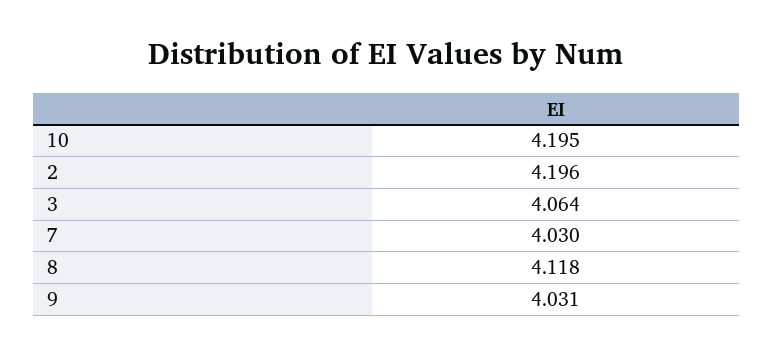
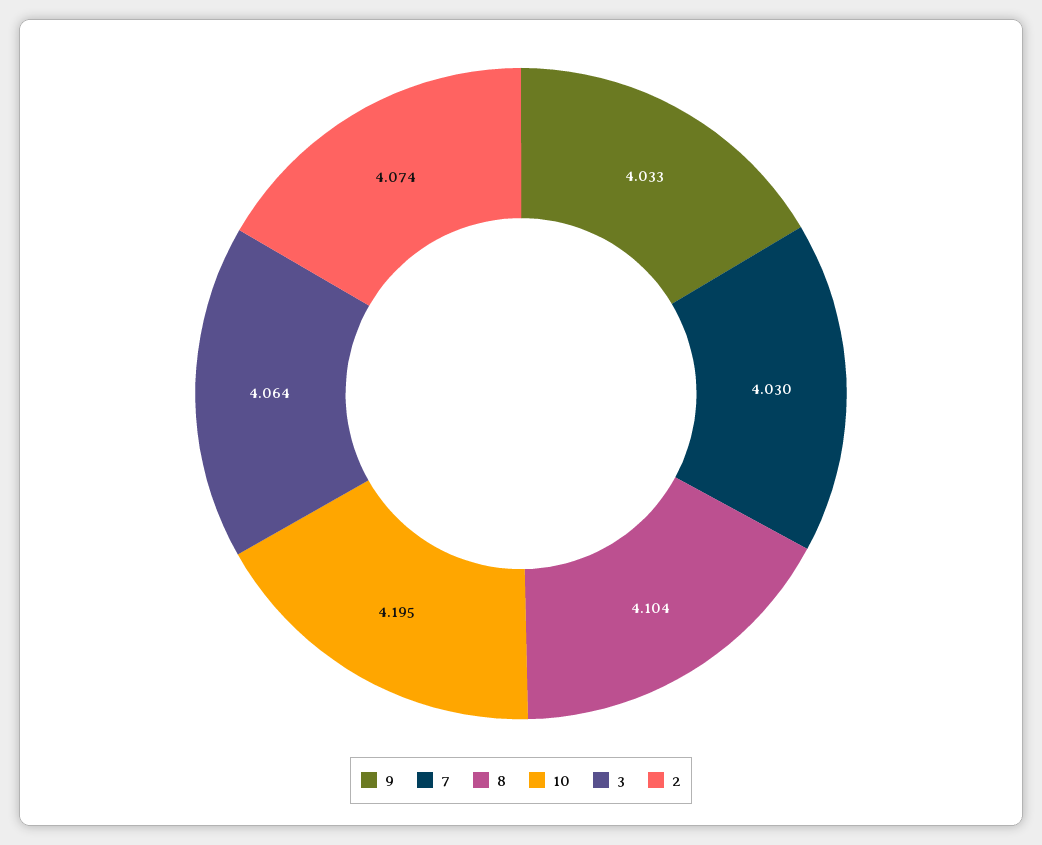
2: 4.196 -> 4.074
8: 4.118 -> 4.104
9: 4.031 -> 4.033

